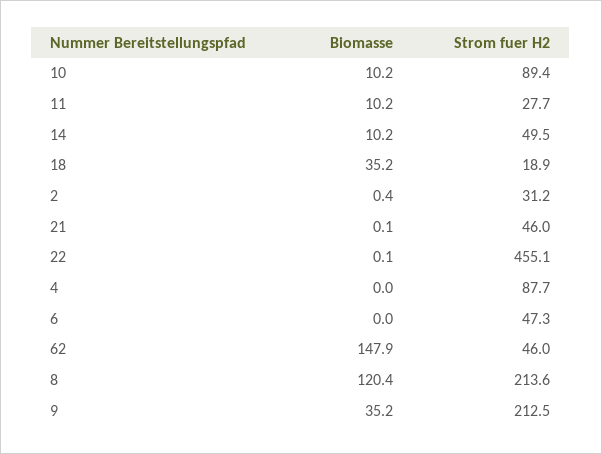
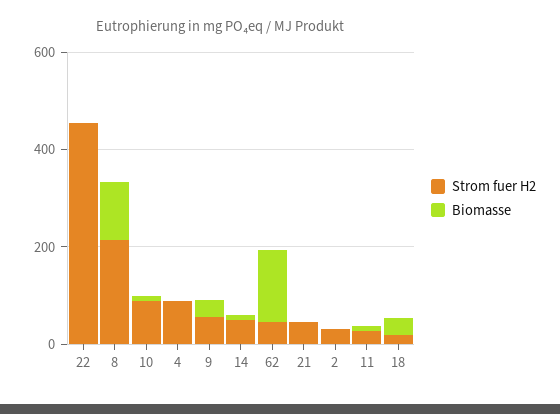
Biomasse, 6: 0 -> none
Strom fuer H2, 6: 47.3 -> none
Strom fuer H2, 9: 212.5 -> 50

